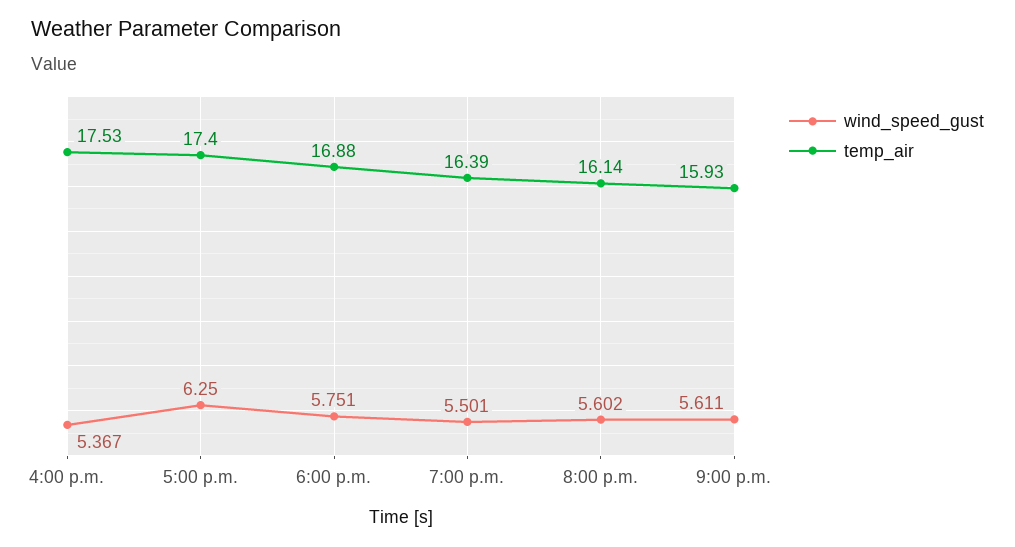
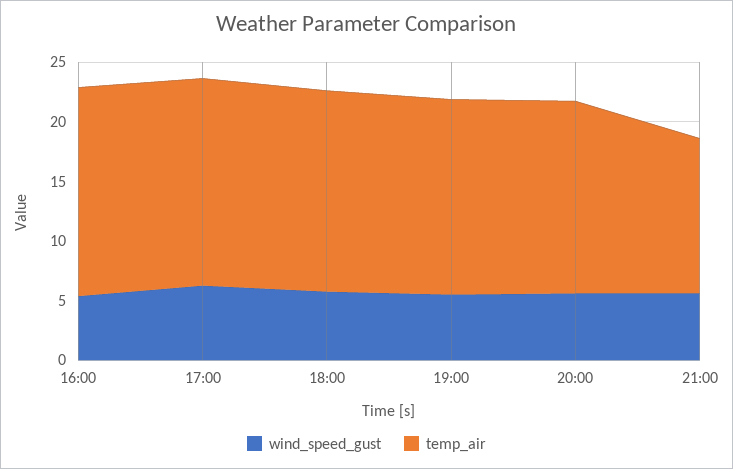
temp_air, 9:00 p.m.: 15.93 -> 13

